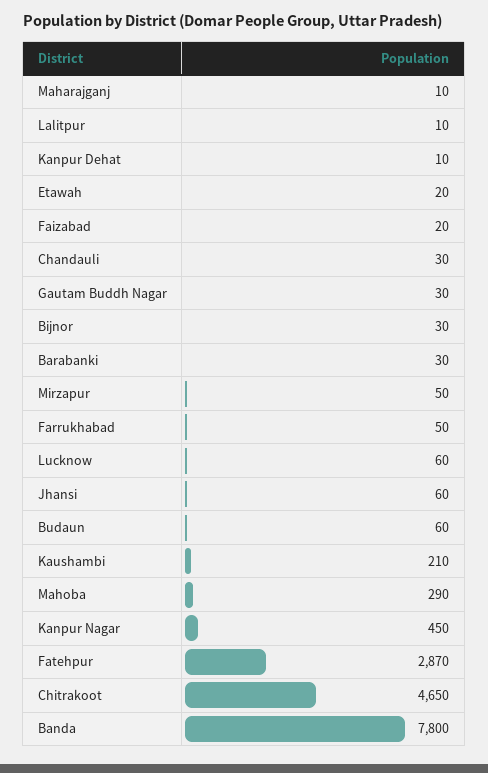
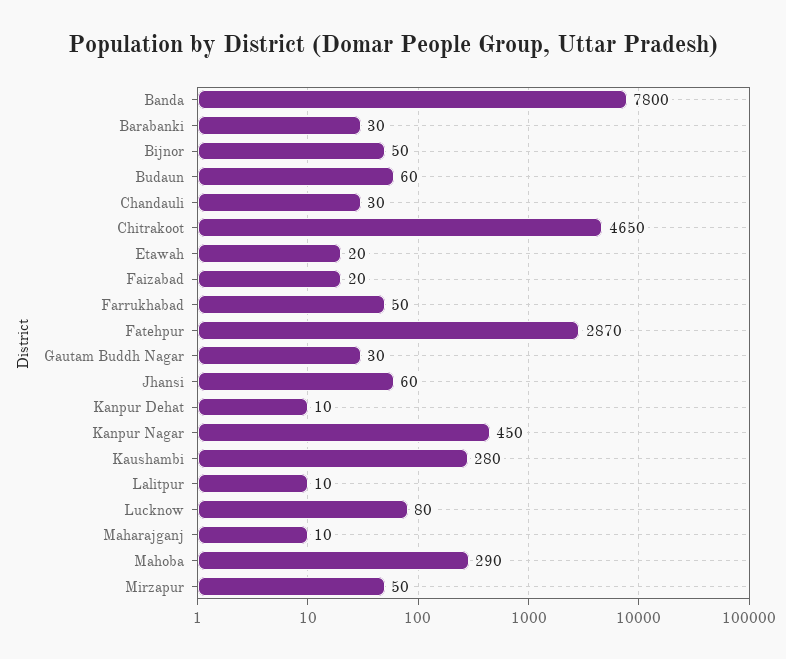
Bijnor: 30 -> 50
Lucknow: 60 -> 80
Kaushambi: 210 -> 280

